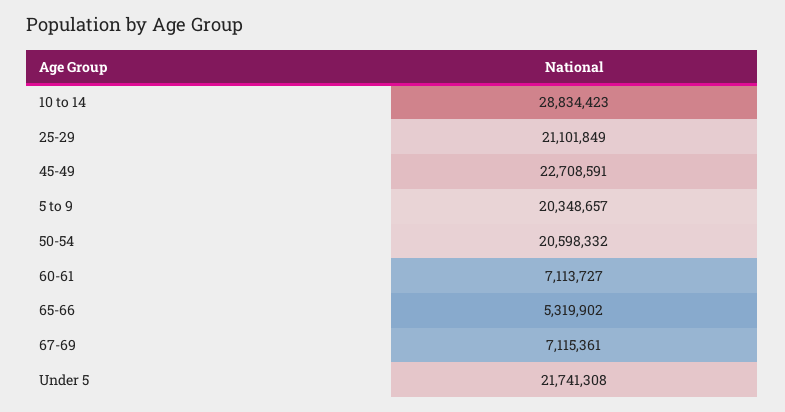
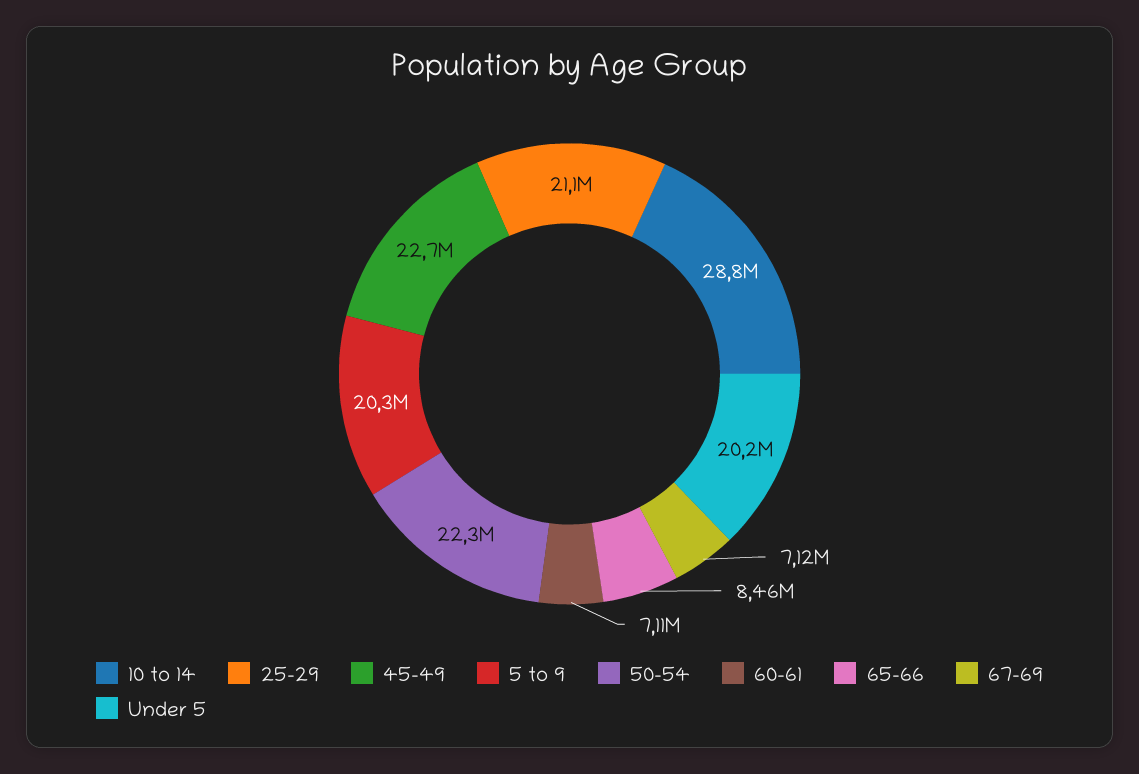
50-54: 20598332 -> 22300000
65-66: 5319902 -> 8460000
Under 5: 21741308 -> 20200000

